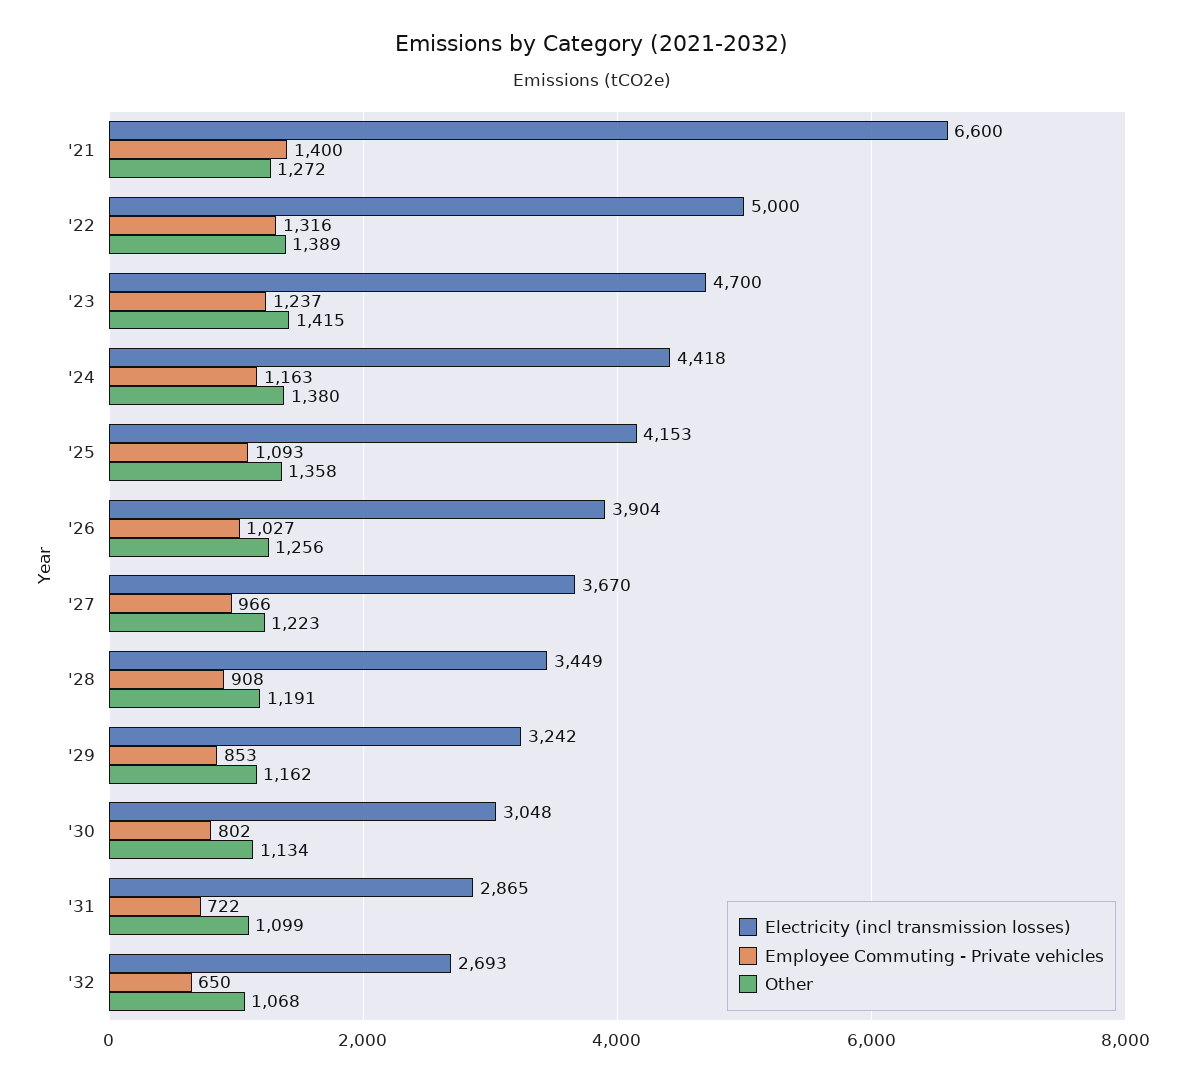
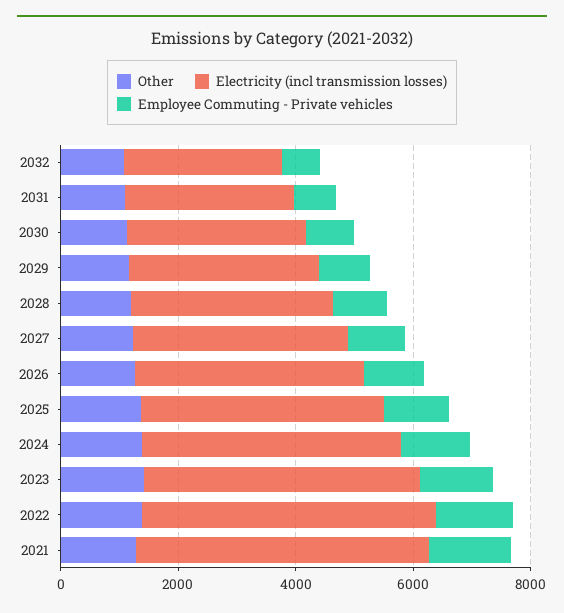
Electricity (incl transmission losses), '21: 6600 -> 5000

